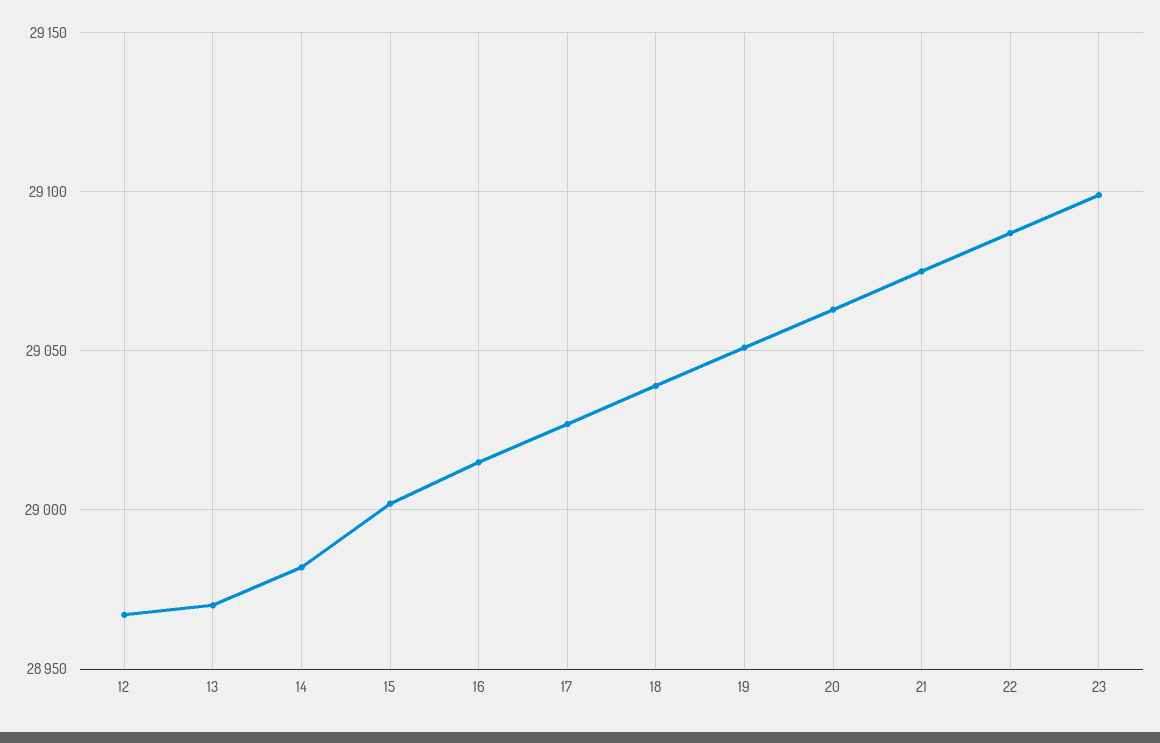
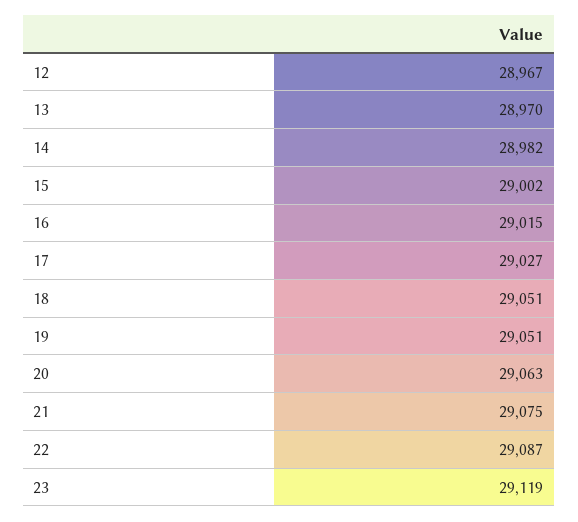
18: 29040 -> 29051
23: 29100 -> 29119

